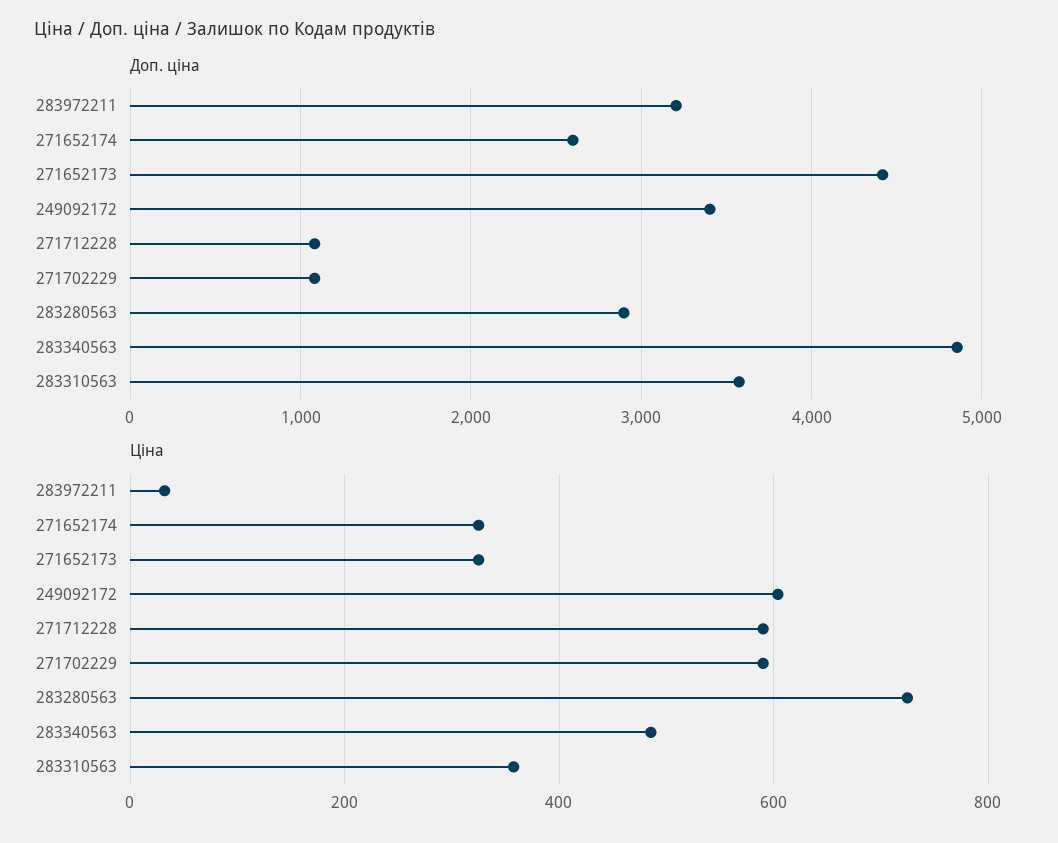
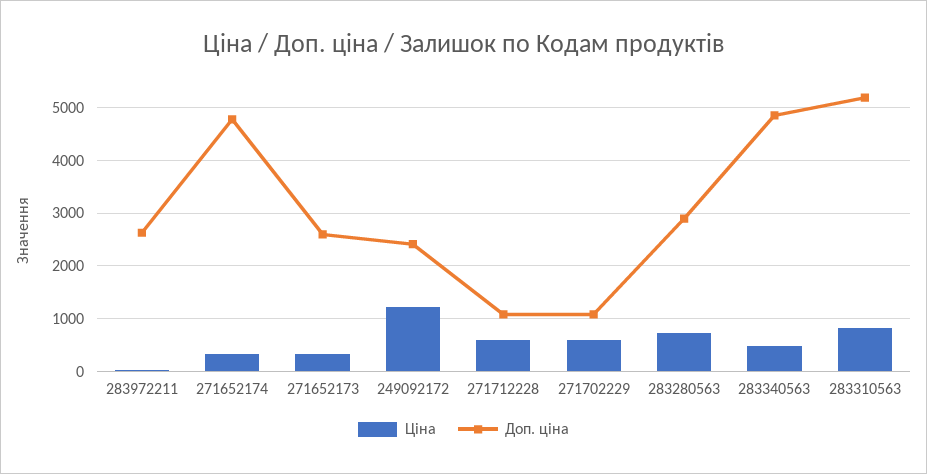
Доп. ціна, 283972211: 3200 -> 2600
Доп. ціна, 271652174: 2600 -> 4800
Доп. ціна, 271652173: 4400 -> 2600
Доп. ціна, 249092172: 3400 -> 2400
Доп. ціна, 283310563: 3600 -> 5200
Ціна, 249092172: 600 -> 1200
Ціна, 283310563: 360 -> 800

